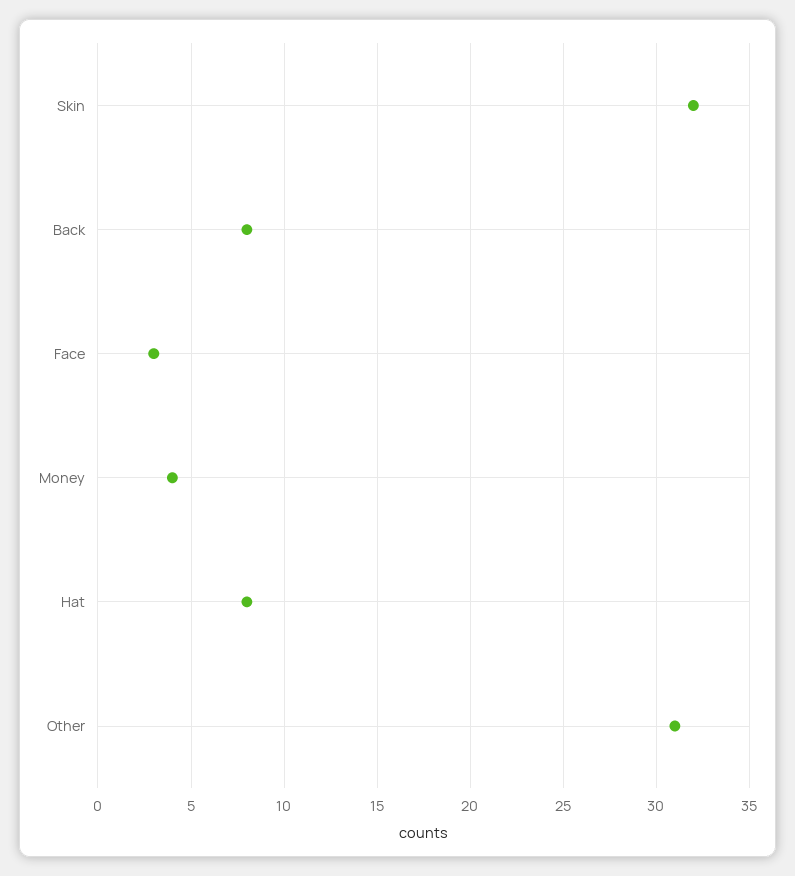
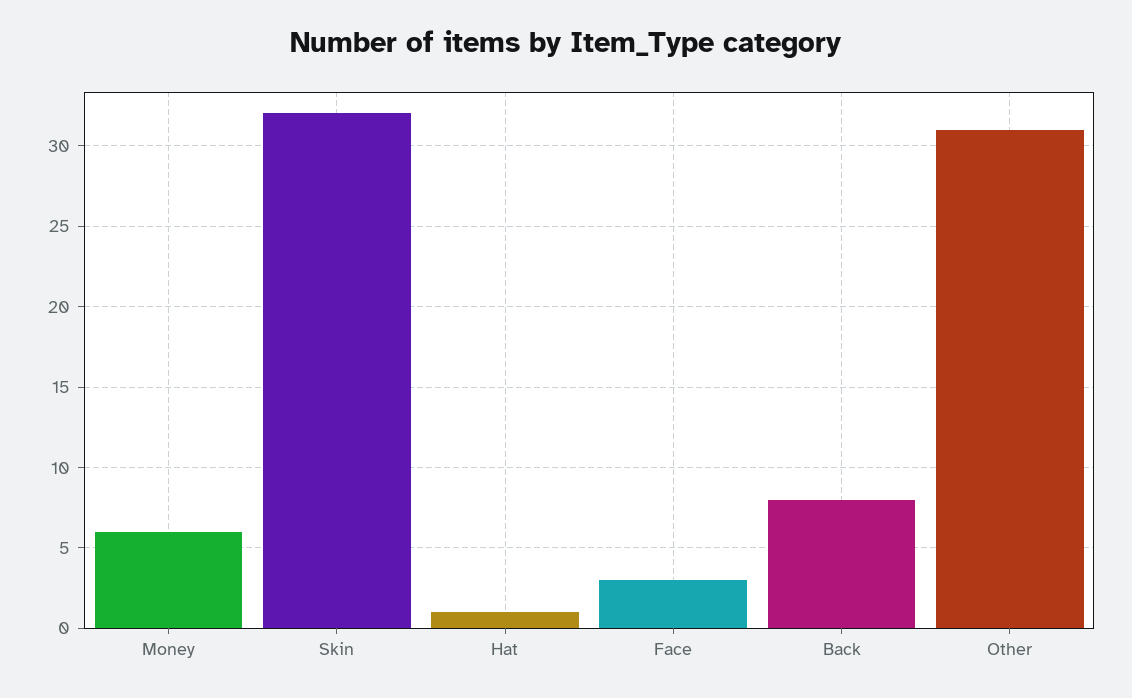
Money: 4 -> 6
Hat: 8 -> 1

